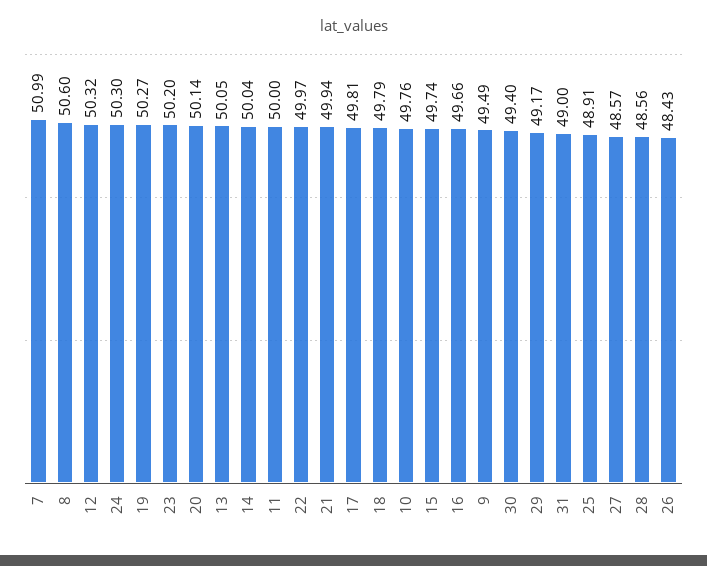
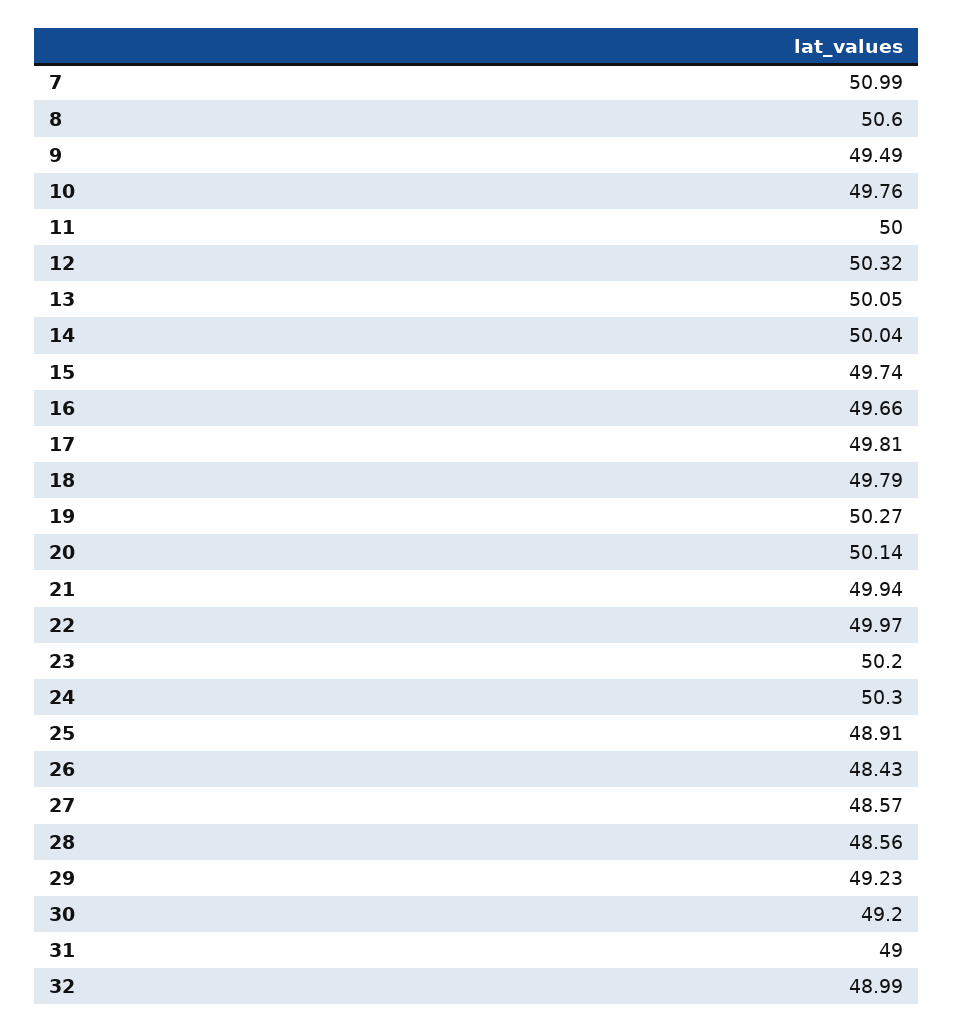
30: 49.4 -> 49.2
29: 49.17 -> 49.23
32: none -> 48.99

